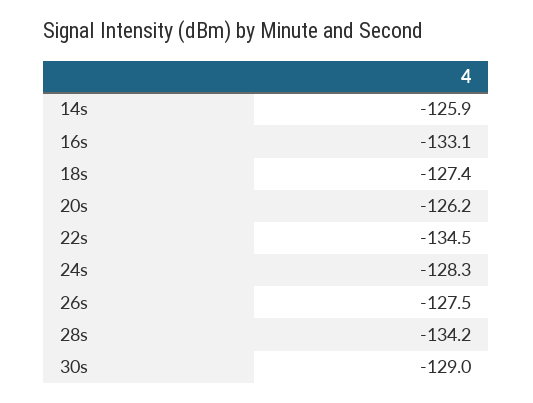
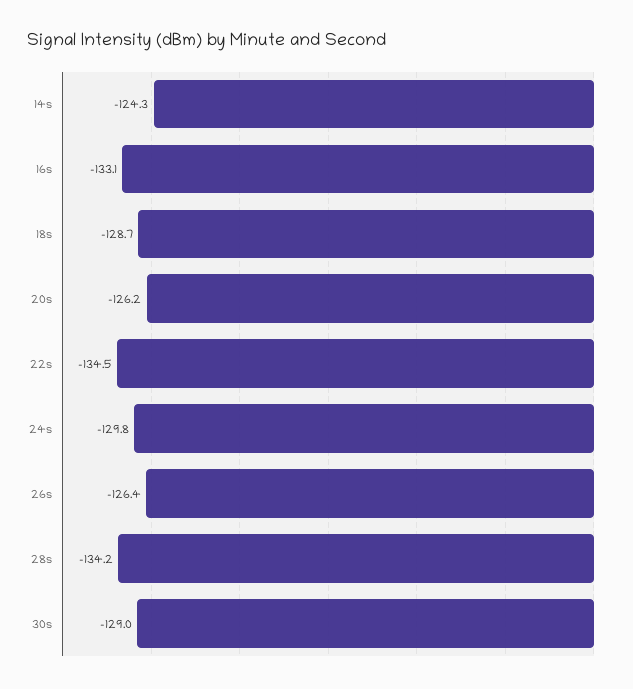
14s: -125.9 -> -124.3
18s: -127.4 -> -128.7
24s: -128.3 -> -129.8
26s: -127.5 -> -126.4

